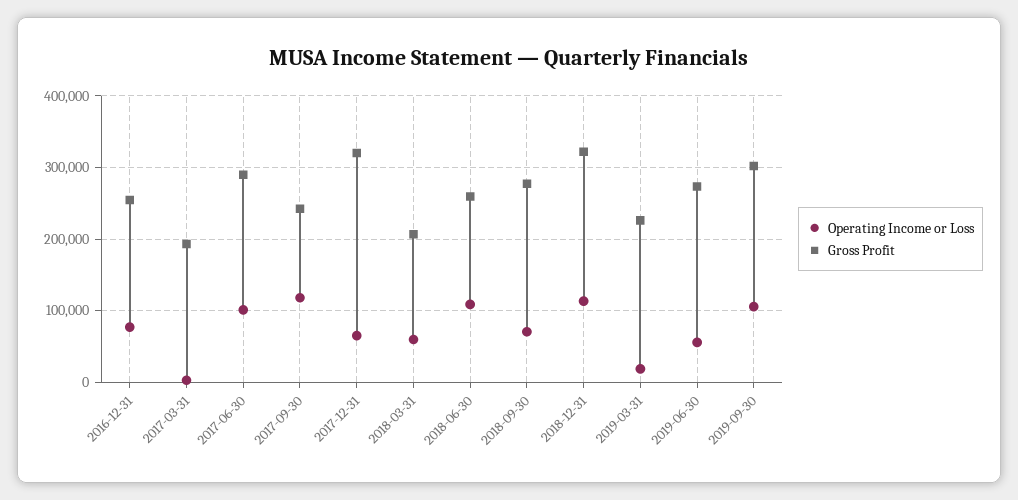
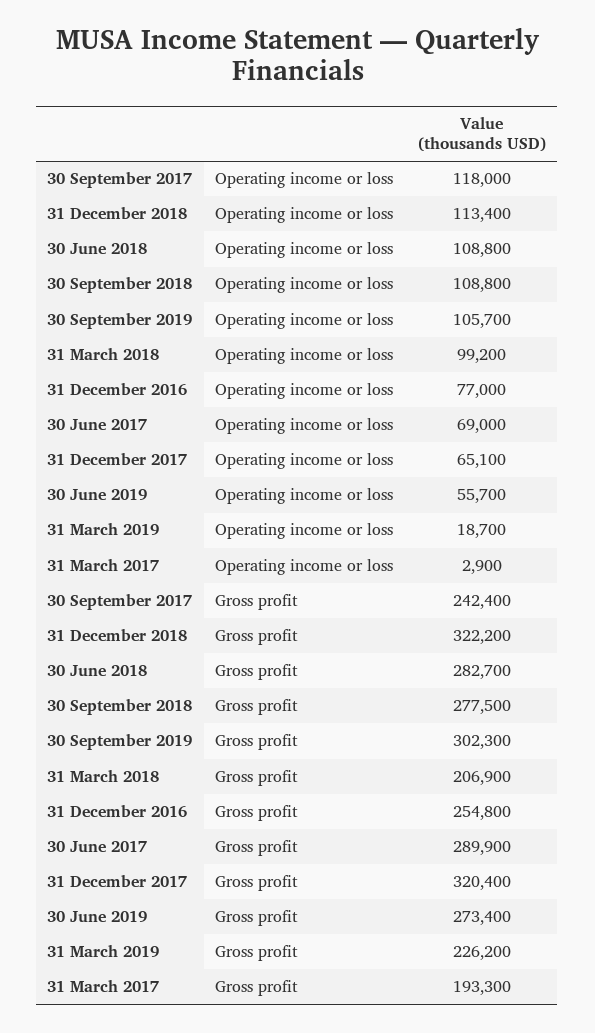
Operating Income or Loss, 2017-06-30: 100000 -> 69000
Operating Income or Loss, 2018-03-31: 60000 -> 99200
Gross Profit, 2018-06-30: 260000 -> 282700
Operating Income or Loss, 2018-09-30: 70000 -> 108800

